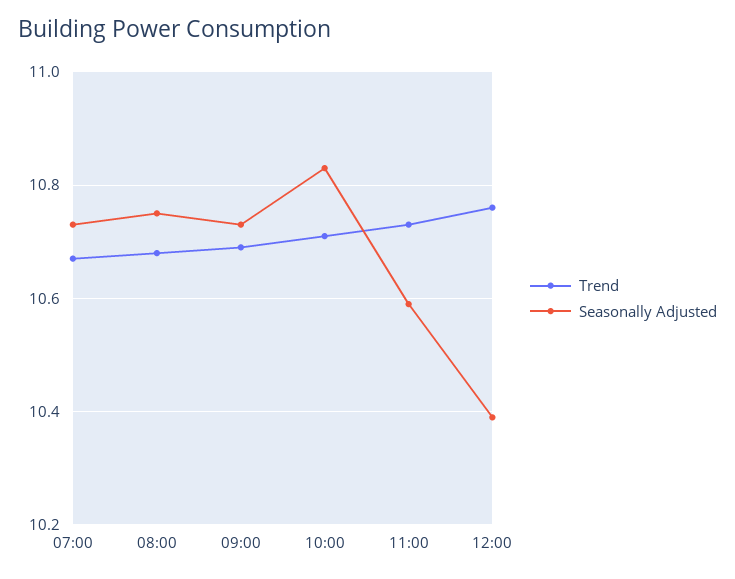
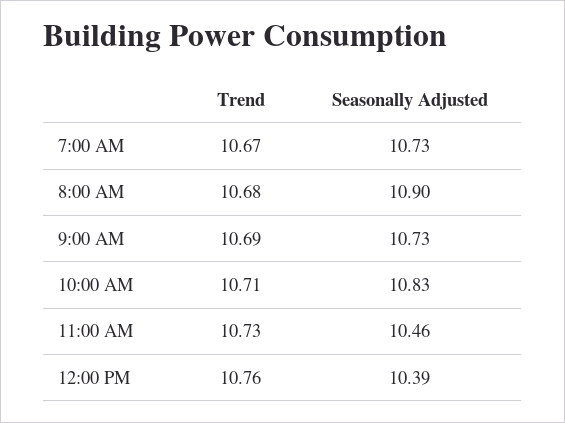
Seasonally Adjusted, 08:00: 10.75 -> 10.9
Seasonally Adjusted, 11:00: 10.6 -> 10.46

